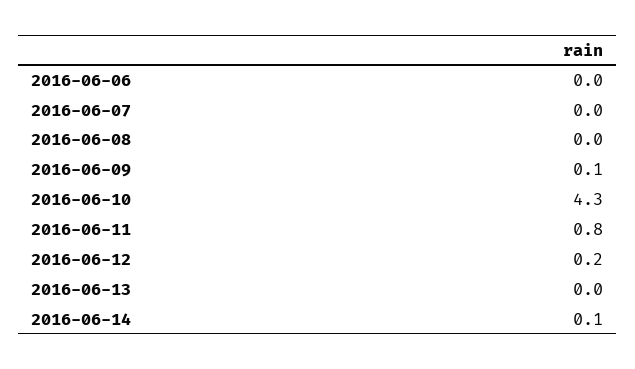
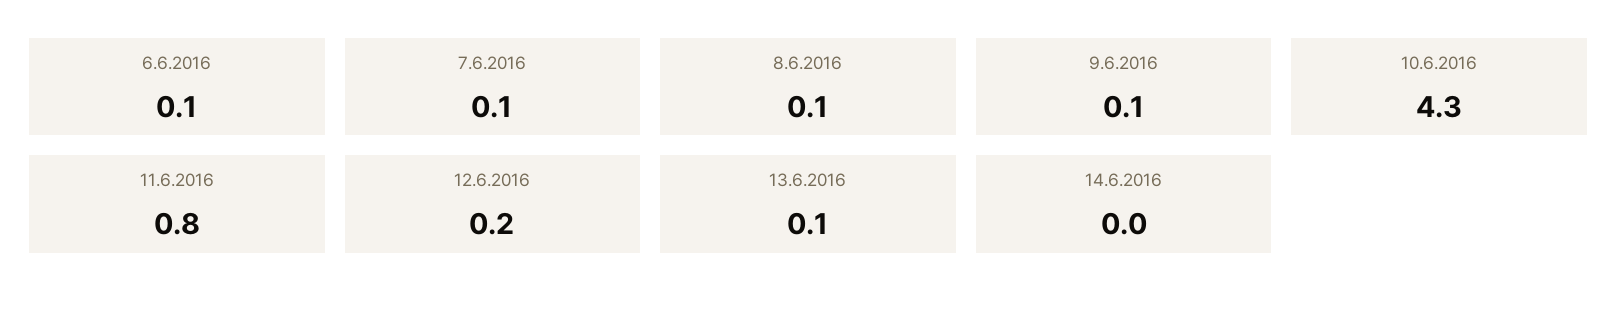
2016-06-06: 0 -> 0.1
2016-06-07: 0 -> 0.1
2016-06-08: 0 -> 0.1
2016-06-13: 0 -> 0.1
2016-06-14: 0.1 -> 0

